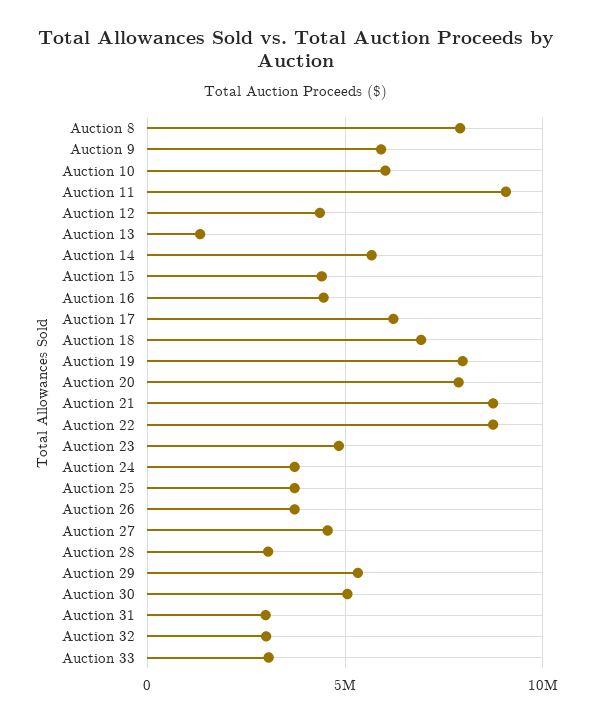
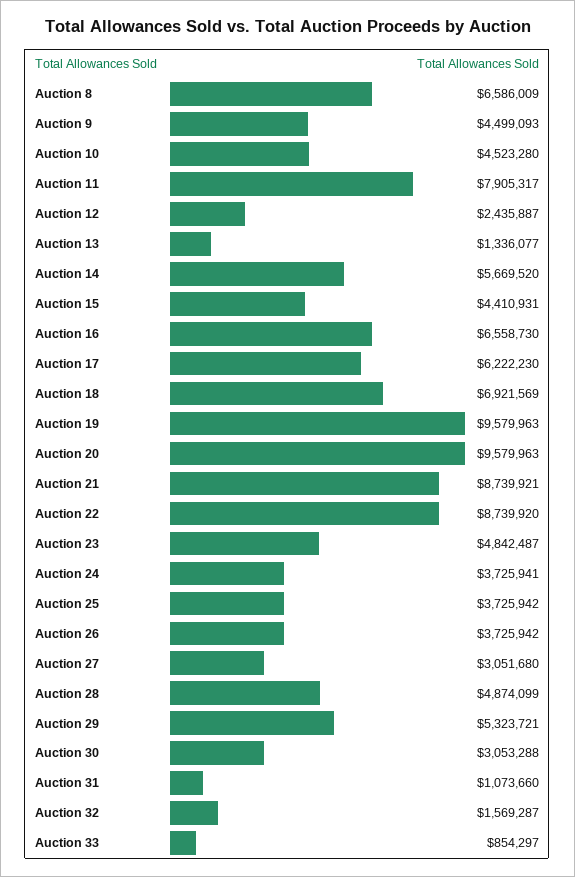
Auction 8: 8000000 -> 6586009
Auction 9: 6000000 -> 4499093
Auction 10: 6000000 -> 4523280
Auction 11: 9000000 -> 7905317
Auction 12: 4500000 -> 2435887
Auction 16: 4500000 -> 6558730
Auction 19: 8000000 -> 9579963
Auction 20: 8000000 -> 9579963
Auction 27: 4500000 -> 3051680
Auction 28: 3000000 -> 4874099
Auction 30: 5000000 -> 3053288
Auction 31: 3000000 -> 1073660
Auction 32: 3000000 -> 1569287
Auction 33: 3000000 -> 854297

